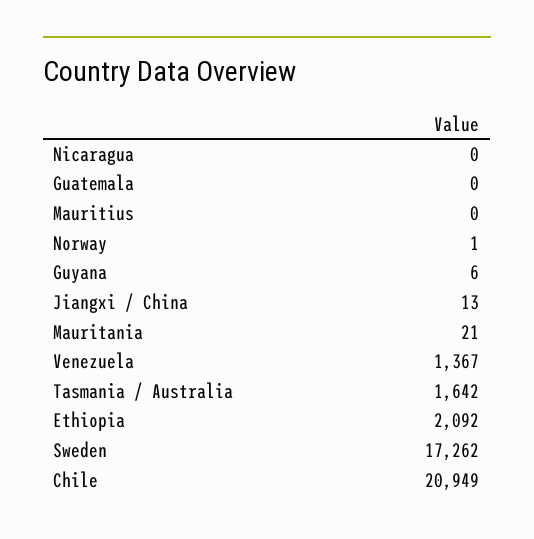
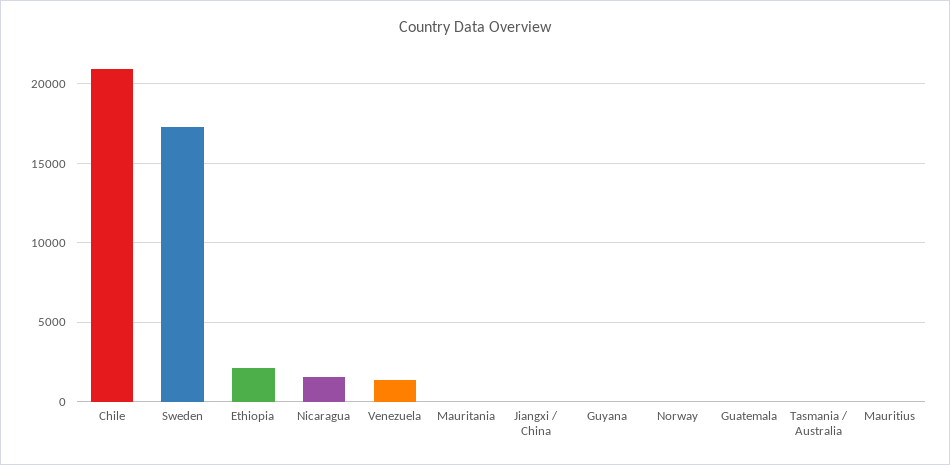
Nicaragua: 0 -> 1500
Tasmania / Australia: 1642 -> 0

